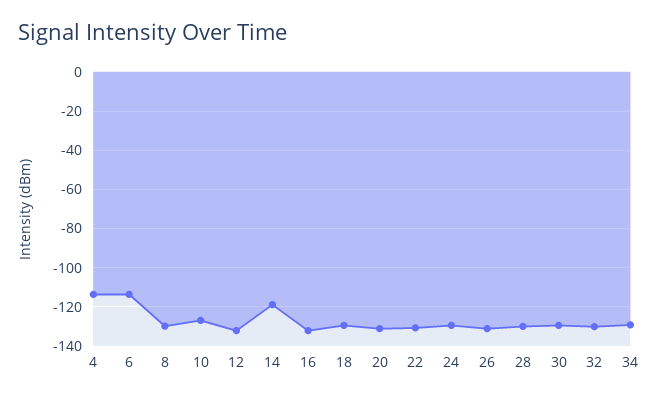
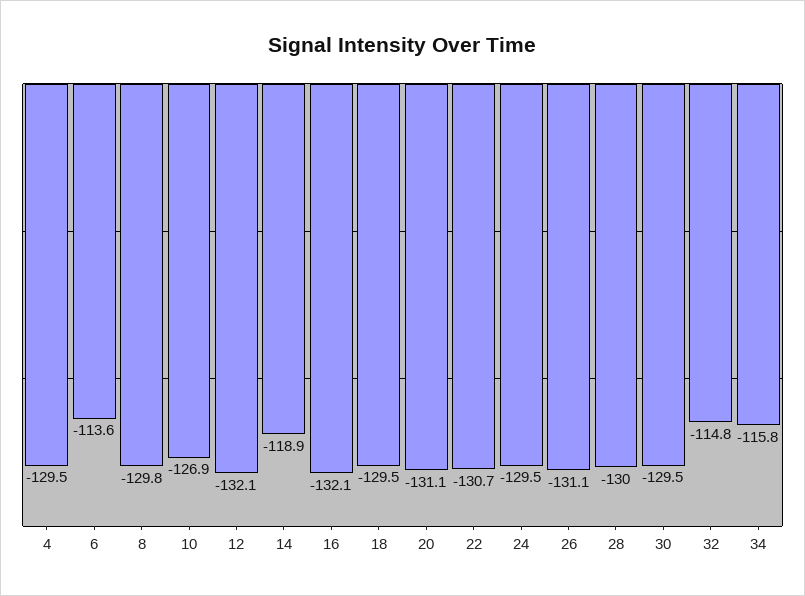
4: -115 -> -129.5
32: -130 -> -114.8
34: -130 -> -115.8

